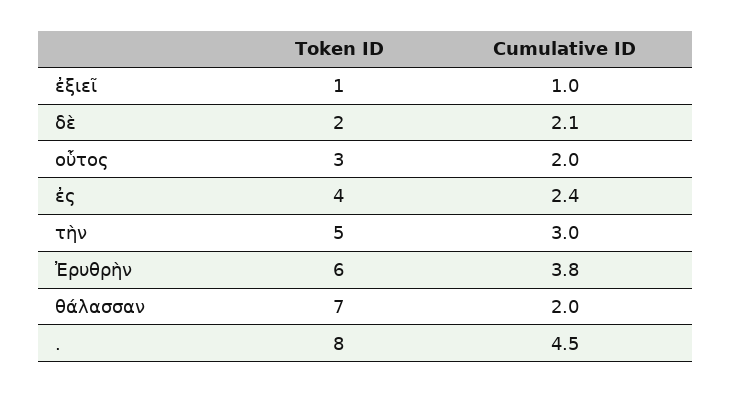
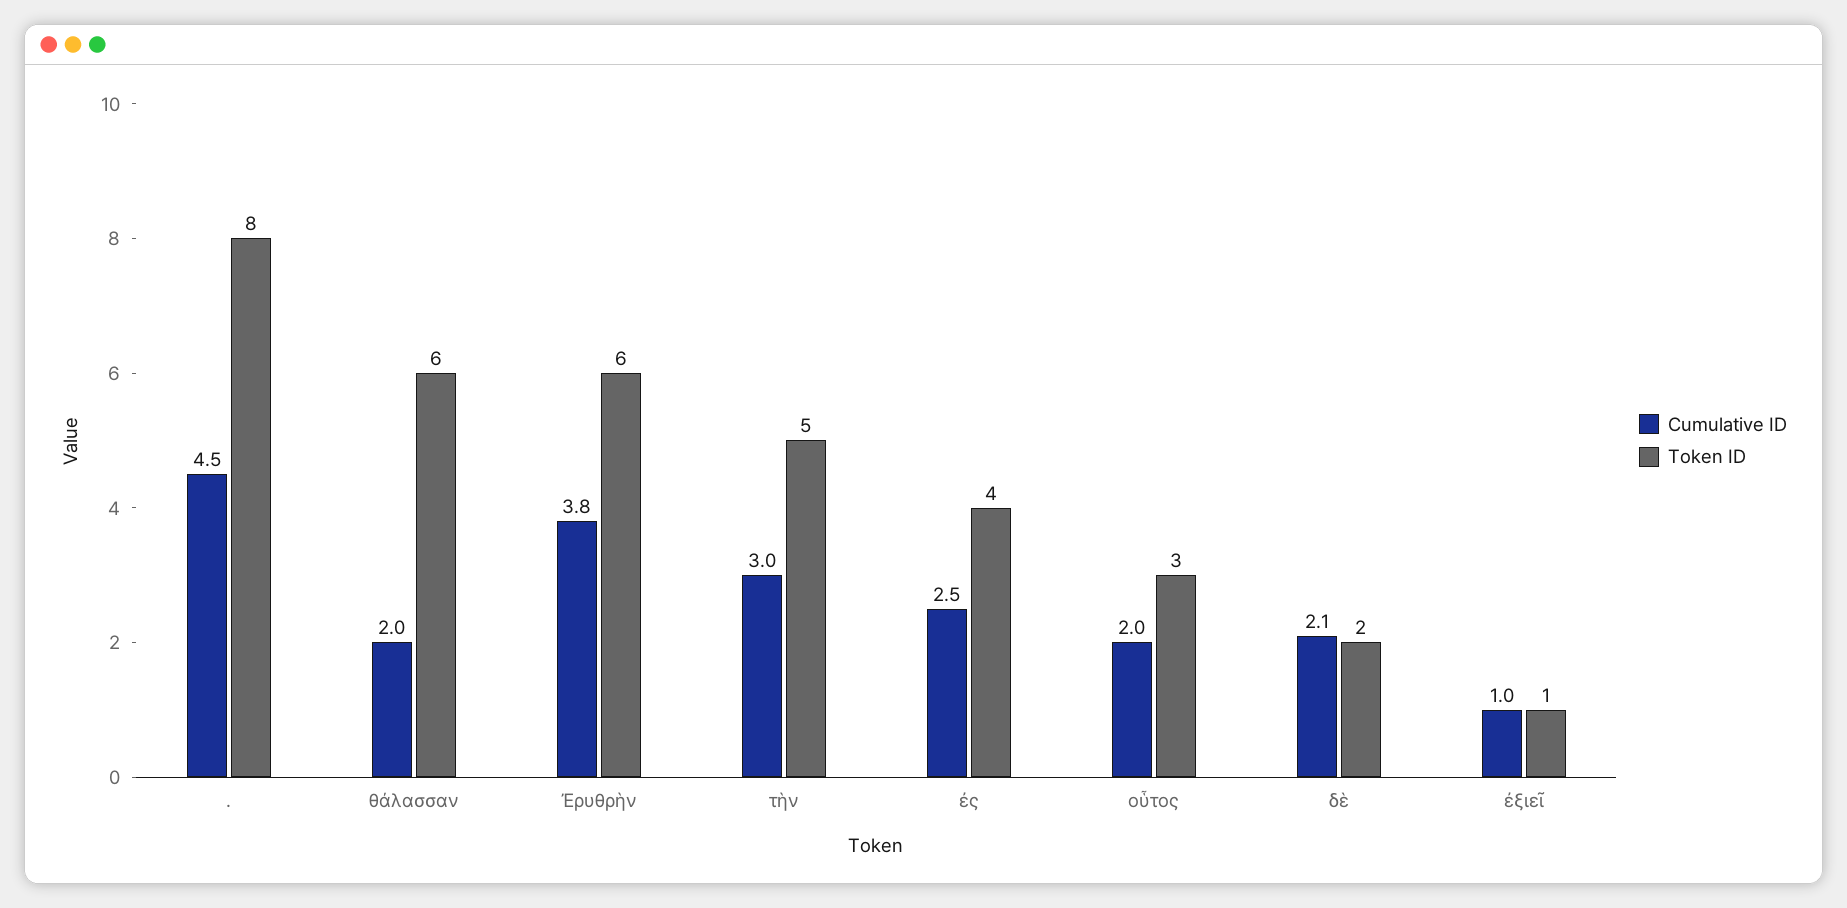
Cumulative ID, ἐς: 2.4 -> 2.5
Token ID, θάλασσαν: 7 -> 6

